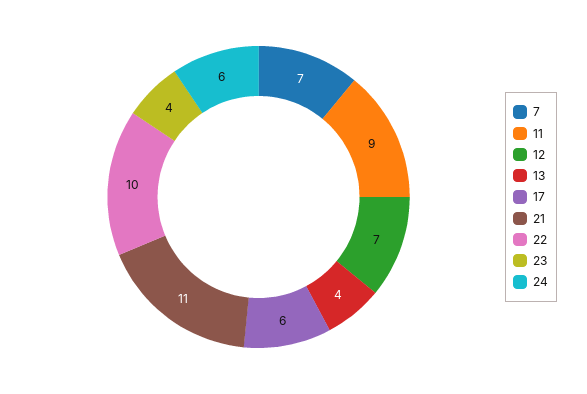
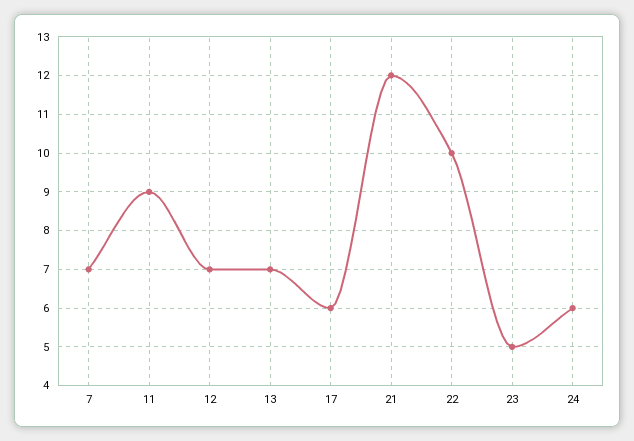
13: 4 -> 7
21: 11 -> 12
23: 4 -> 5

